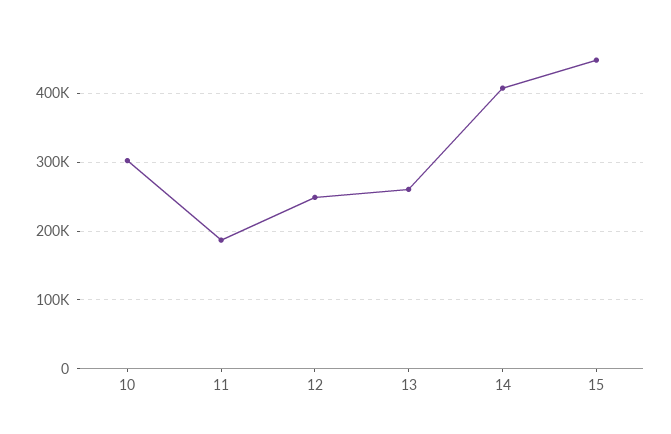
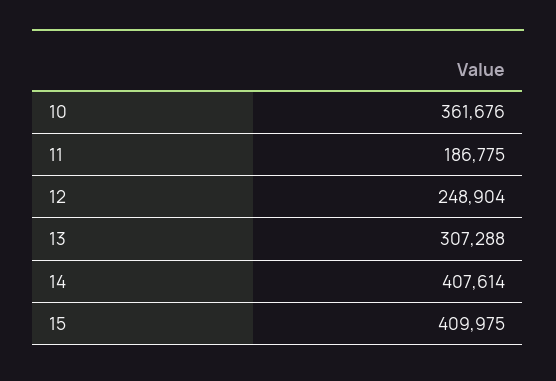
10: 300000 -> 361676
13: 260000 -> 307288
15: 450000 -> 409975

